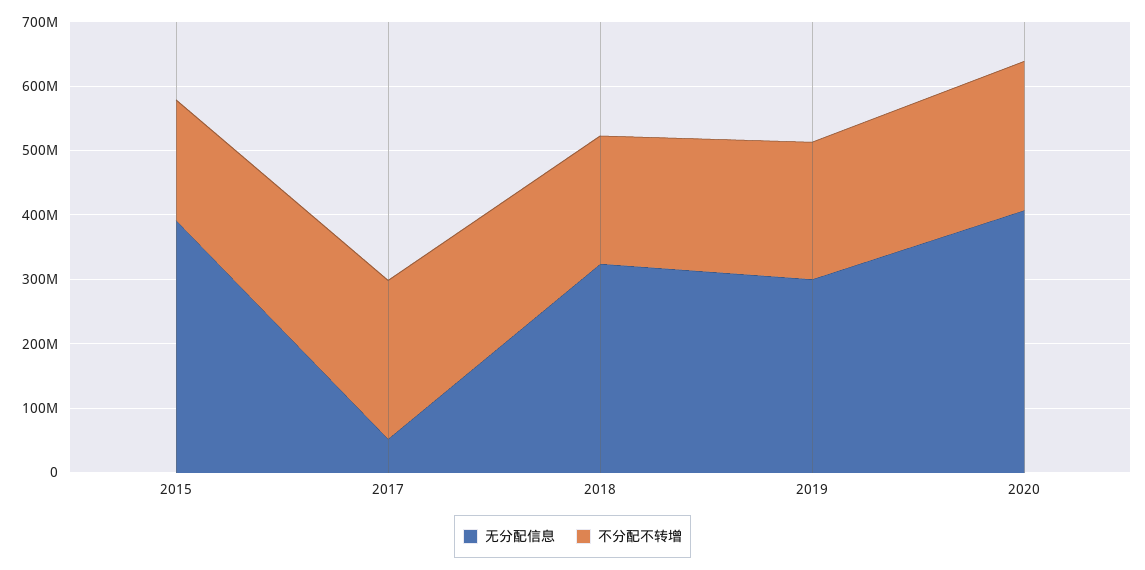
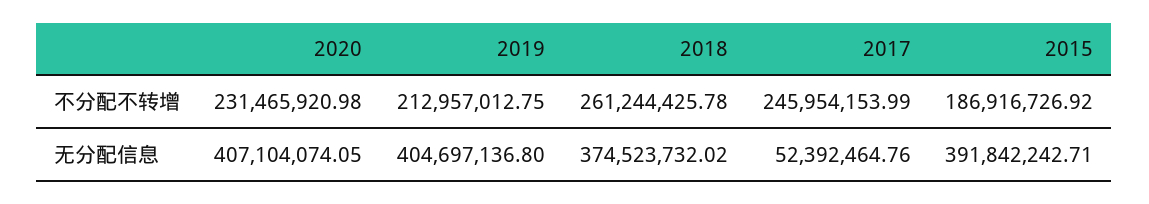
无分配信息, 2018: 320000000 -> 374523732.02
不分配不转增, 2018: 200000000 -> 261244425.78
无分配信息, 2019: 300000000 -> 404697136.8

